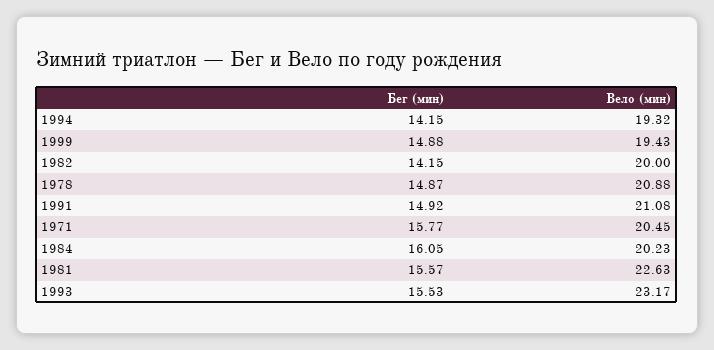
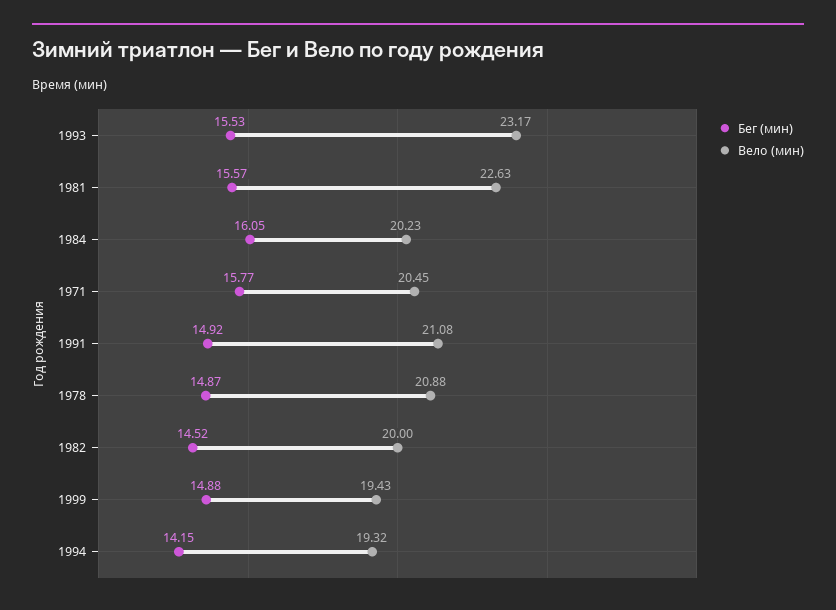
Бег (мин), 1982: 14.15 -> 14.52

